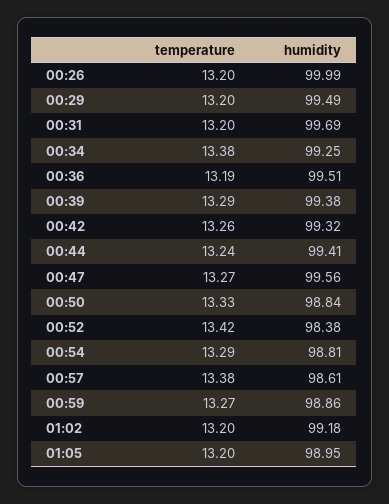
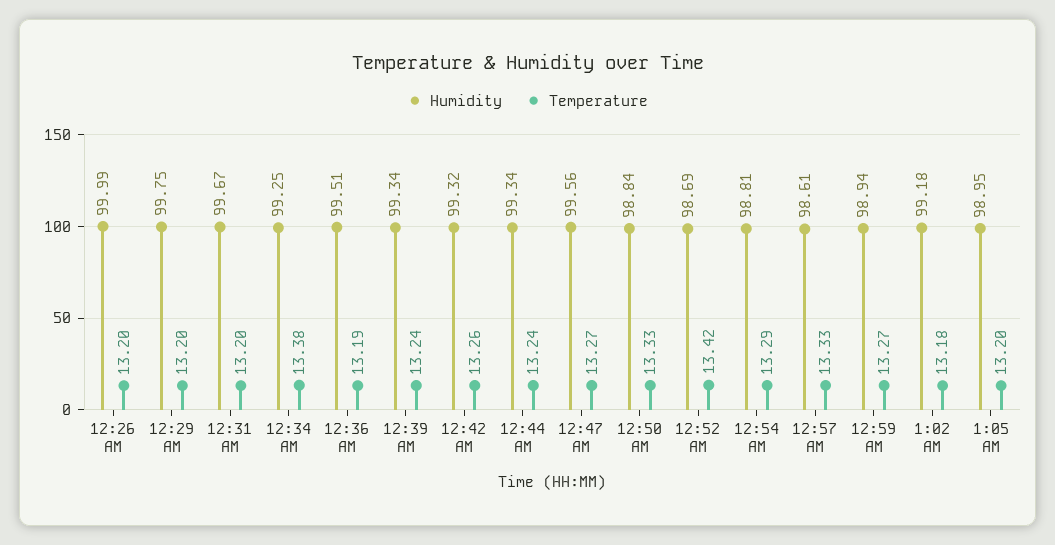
humidity, 00:29: 99.49 -> 99.75
humidity, 00:31: 99.69 -> 99.67
temperature, 00:39: 13.29 -> 13.24
humidity, 00:39: 99.38 -> 99.34
humidity, 00:44: 99.41 -> 99.34
humidity, 00:52: 98.38 -> 98.69
temperature, 00:57: 13.38 -> 13.33
humidity, 00:59: 98.86 -> 98.94
temperature, 01:02: 13.2 -> 13.18

